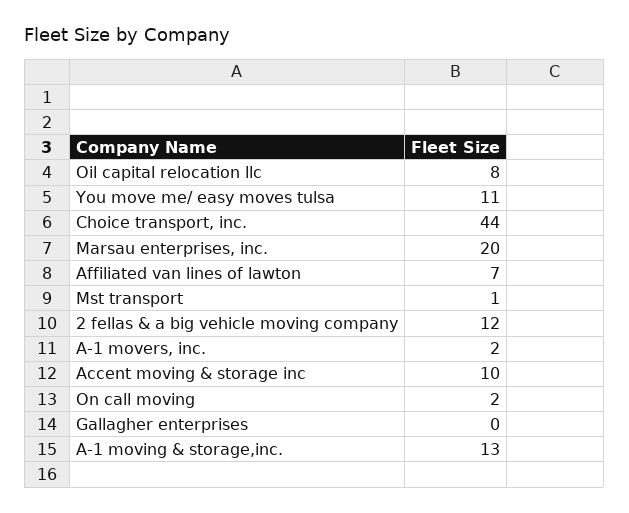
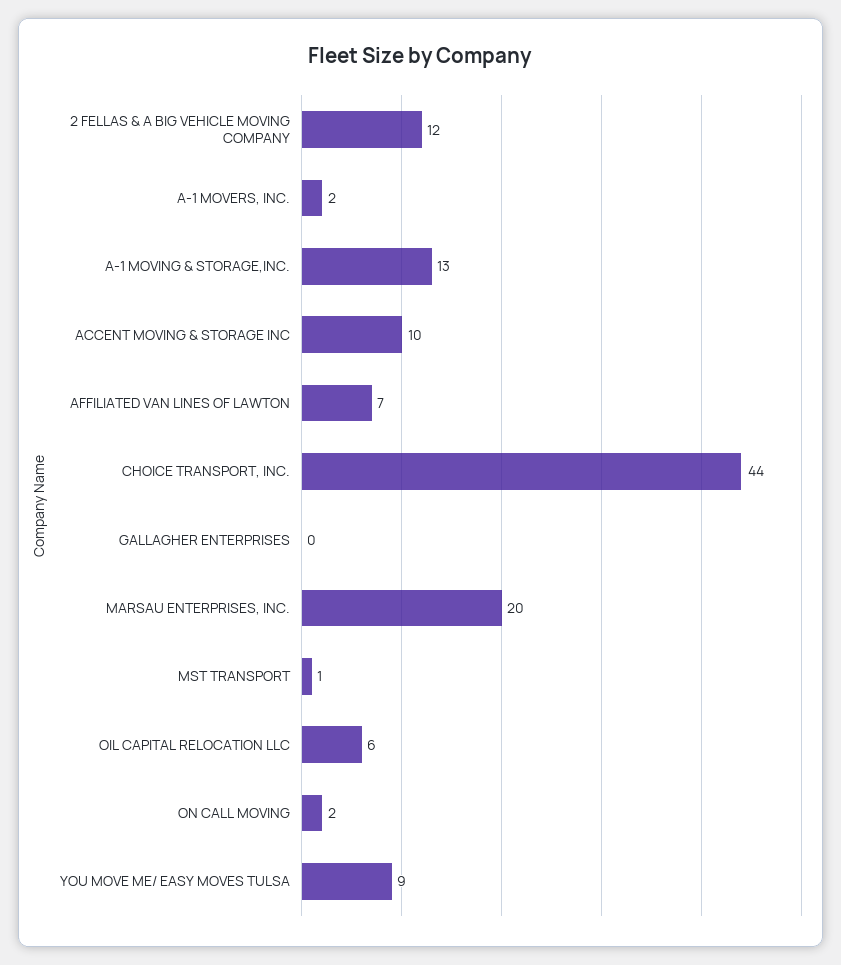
Oil capital relocation llc: 8 -> 6
You move me/ easy moves tulsa: 11 -> 9

